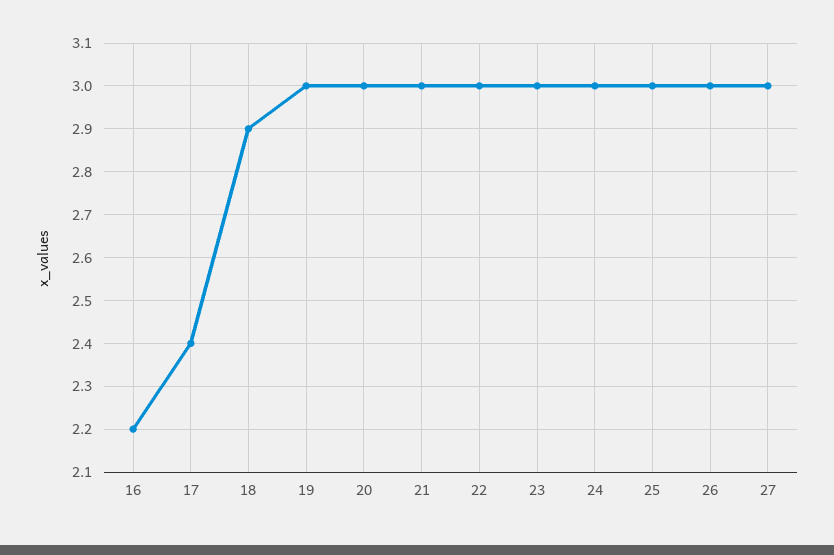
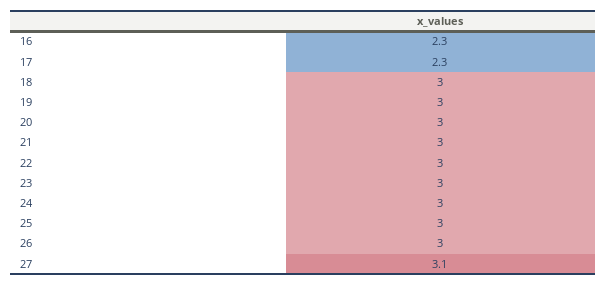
16: 2.2 -> 2.3
17: 2.4 -> 2.3
18: 2.9 -> 3
27: 3 -> 3.1

